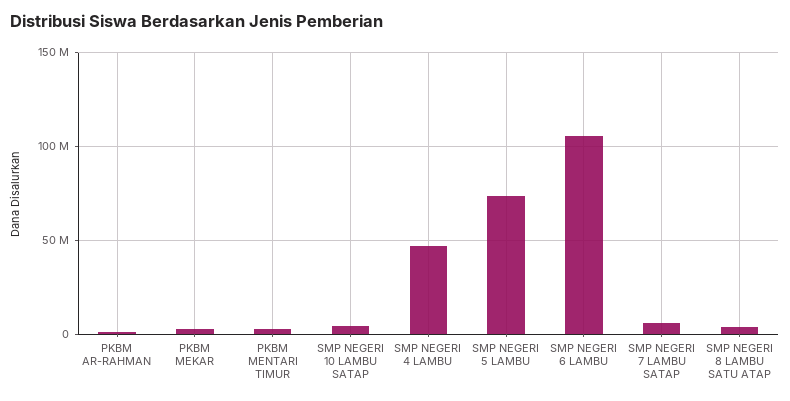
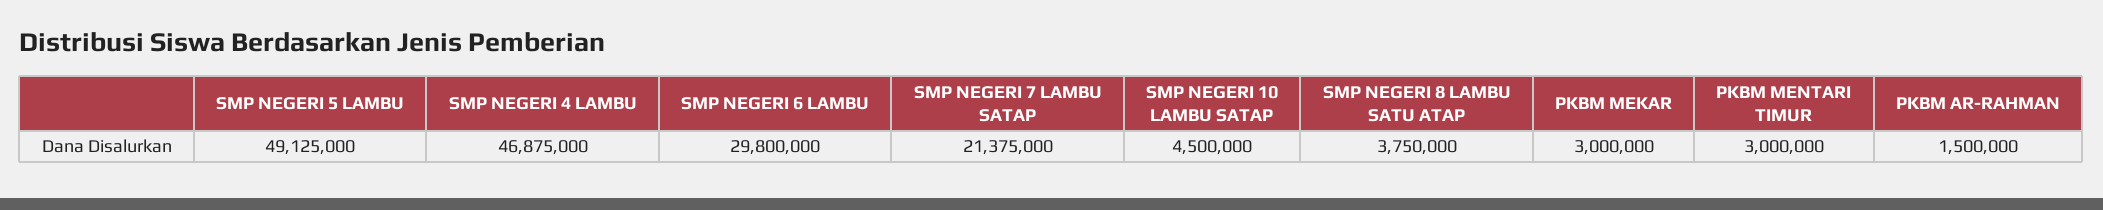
SMP NEGERI 5 LAMBU: 75000000 -> 49125000
SMP NEGERI 6 LAMBU: 105000000 -> 29800000
SMP NEGERI 7 LAMBU SATAP: 5000000 -> 21375000

